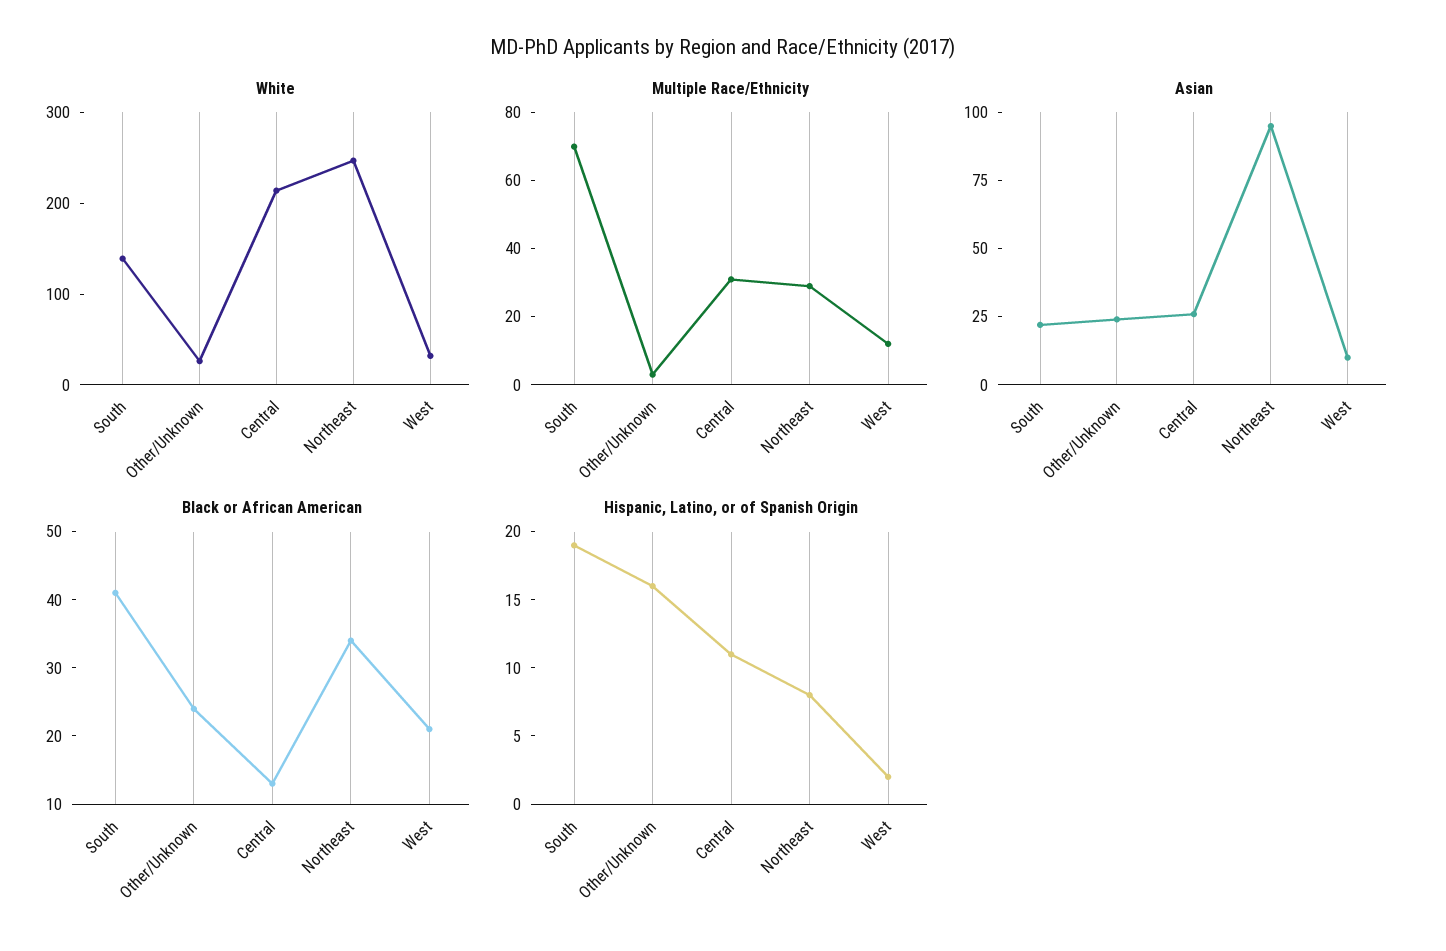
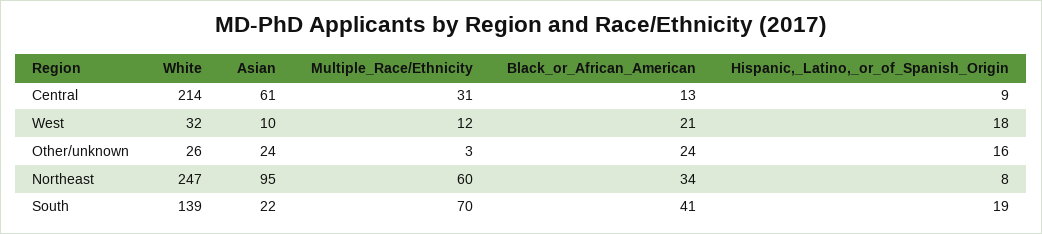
Multiple Race/Ethnicity, Northeast: 30 -> 60
Asian, Central: 25 -> 61
Hispanic, Latino, or of Spanish Origin, Central: 11 -> 9
Hispanic, Latino, or of Spanish Origin, West: 2 -> 18

